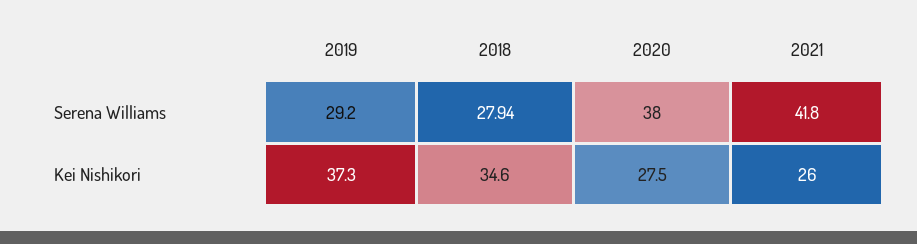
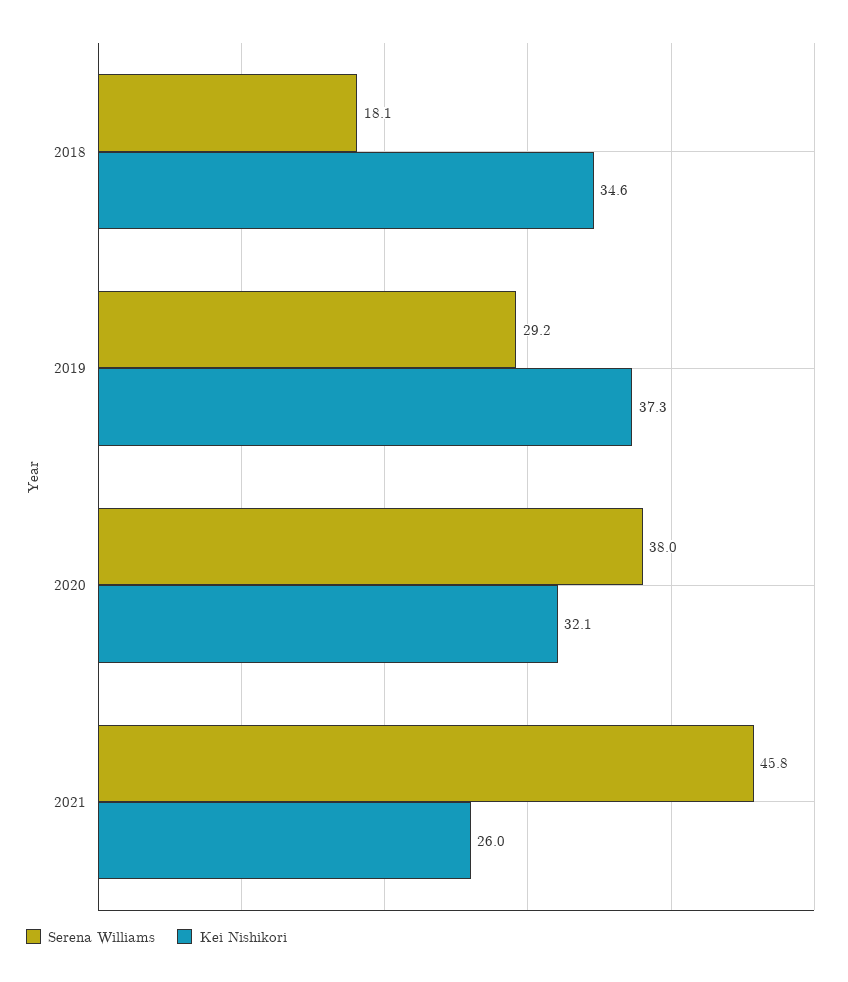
Serena Williams, 2018: 27.94 -> 18.1
Serena Williams, 2021: 41.8 -> 45.8
Kei Nishikori, 2020: 27.5 -> 32.1

